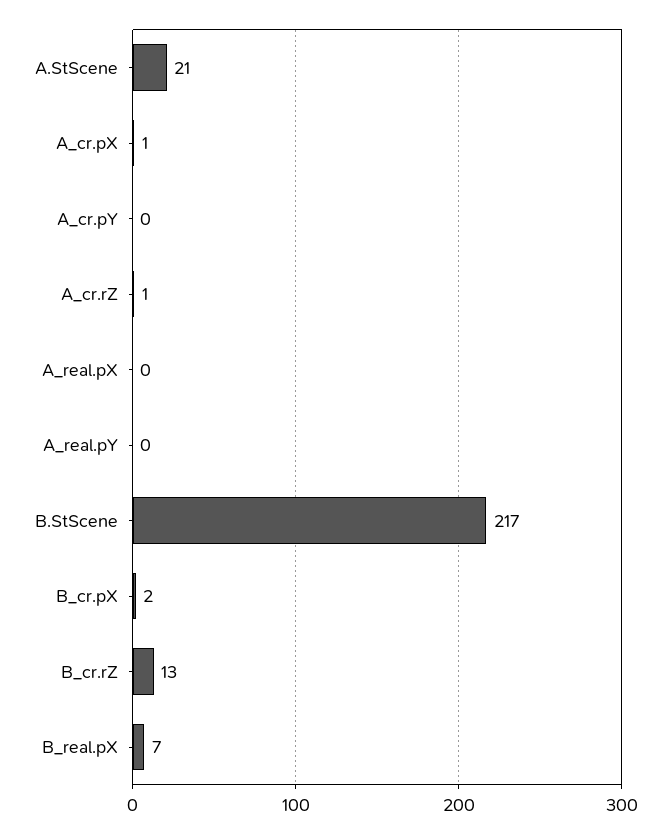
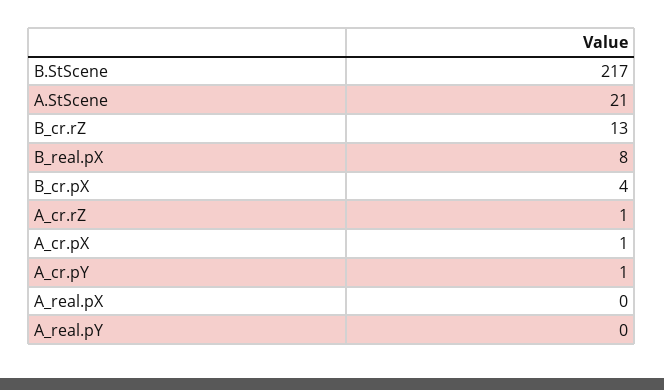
A_cr.pY: 0 -> 1
B_cr.pX: 2 -> 4
B_real.pX: 7 -> 8

